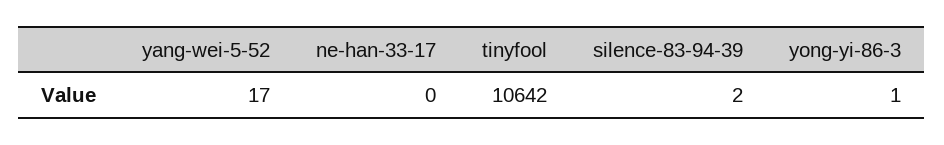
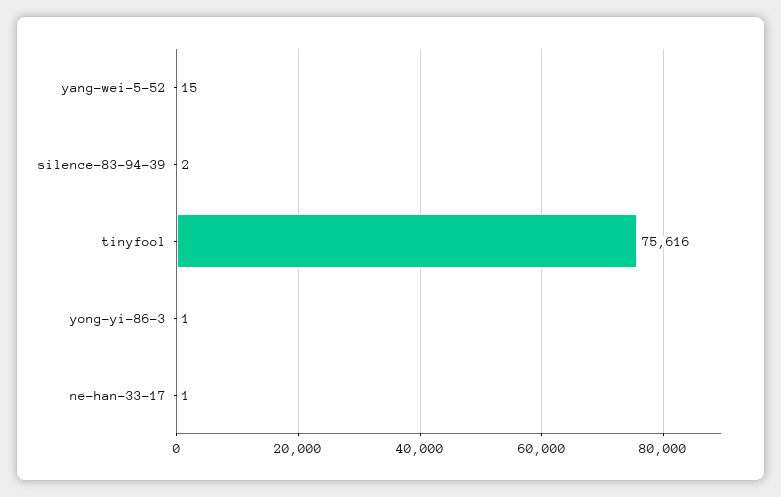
yang-wei-5-52: 17 -> 15
ne-han-33-17: 0 -> 1
tinyfool: 10642 -> 75616

